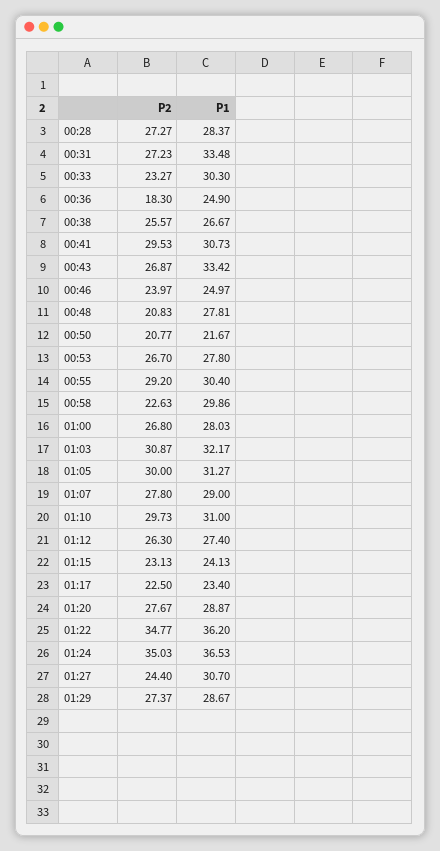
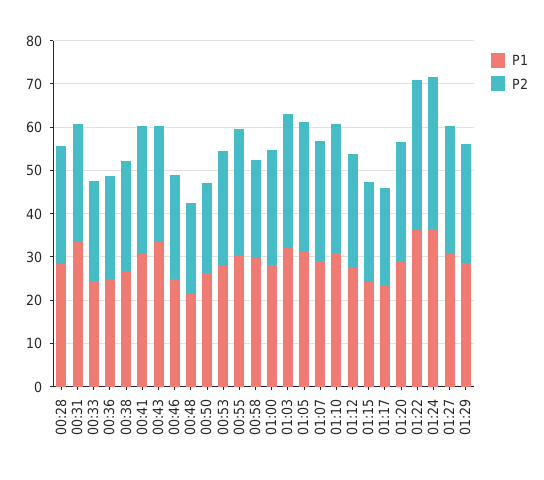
P1, 00:33: 30.3 -> 24
P2, 00:36: 18.3 -> 24
P1, 00:48: 27.81 -> 22
P1, 00:50: 21.67 -> 26
P2, 01:27: 24.4 -> 30

